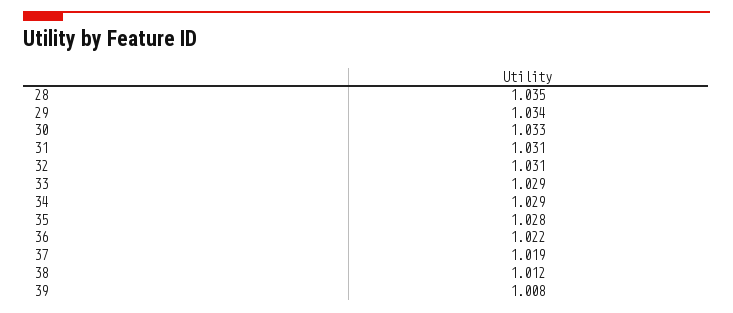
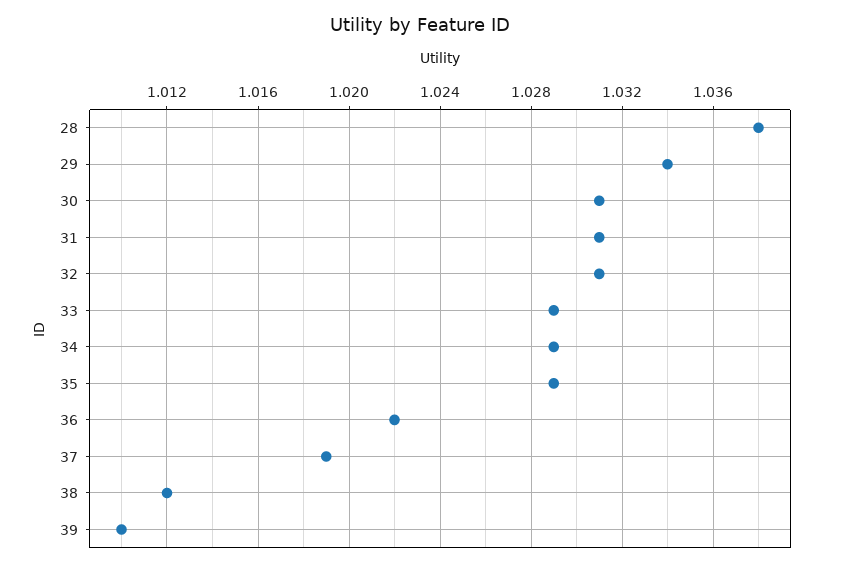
28: 1.035 -> 1.038
30: 1.033 -> 1.031
35: 1.028 -> 1.029
39: 1.008 -> 1.01

